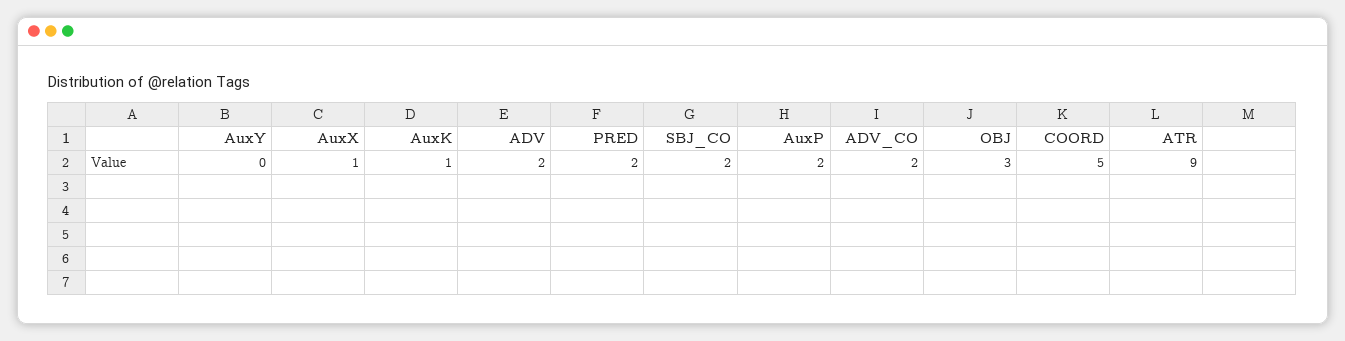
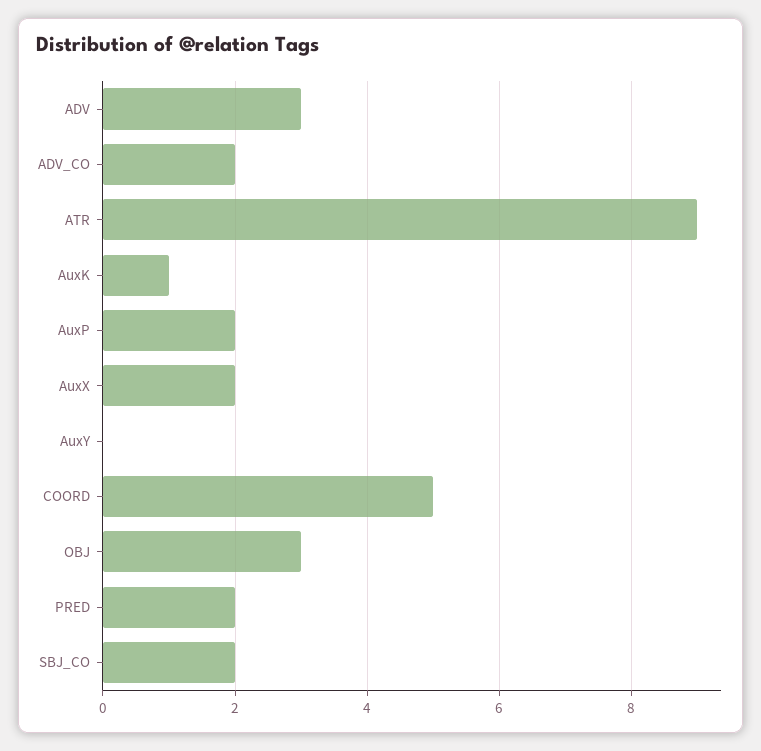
AuxX: 1 -> 2
ADV: 2 -> 3

